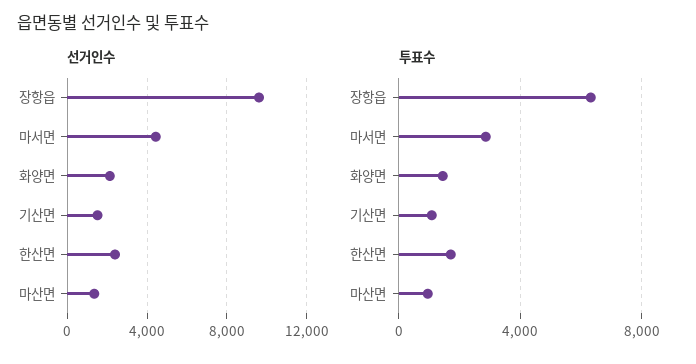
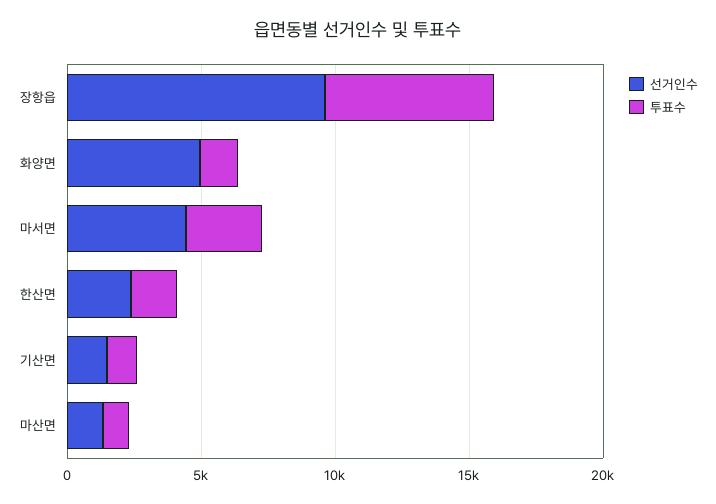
선거인수, 화양면: 2000 -> 5000

